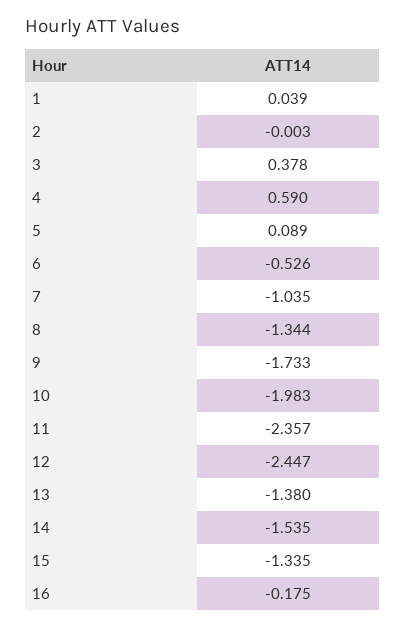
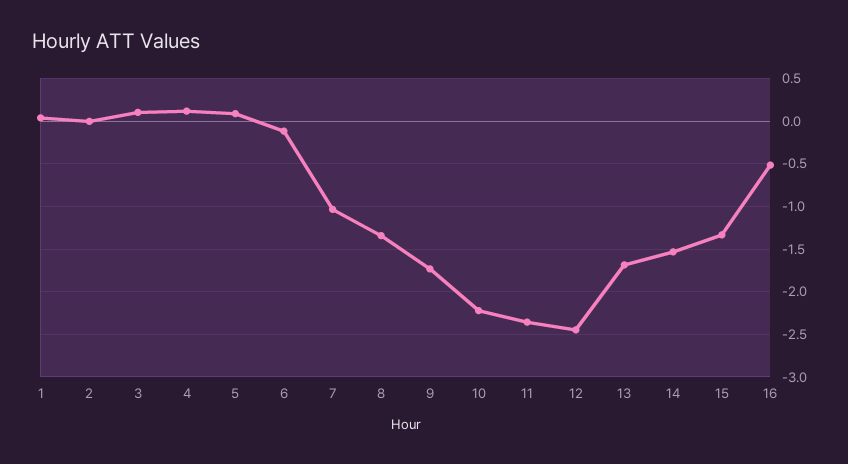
3: 0.378 -> 0.1
4: 0.59 -> 0.1
6: -0.526 -> -0.1
10: -1.983 -> -2.2
13: -1.38 -> -1.7
16: -0.175 -> -0.5

